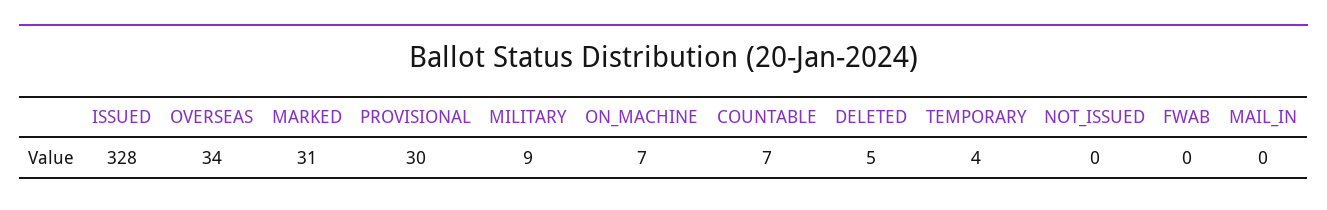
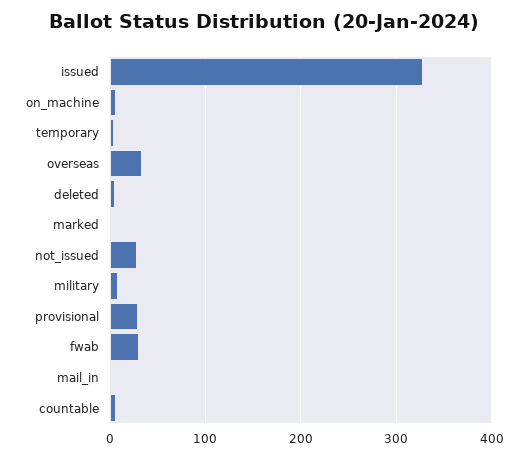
MARKED: 31 -> 0
NOT_ISSUED: 0 -> 30
FWAB: 0 -> 30

